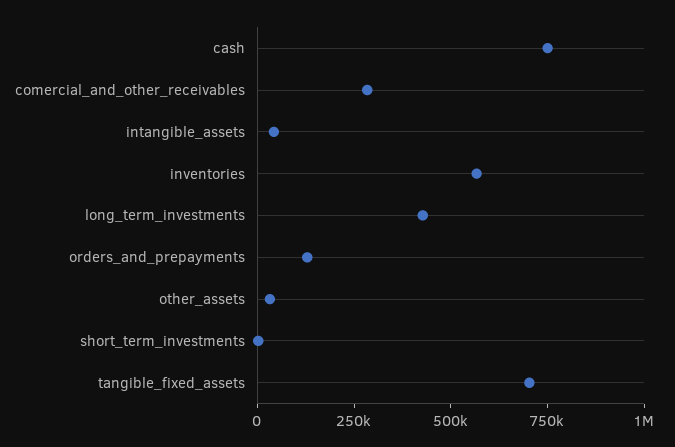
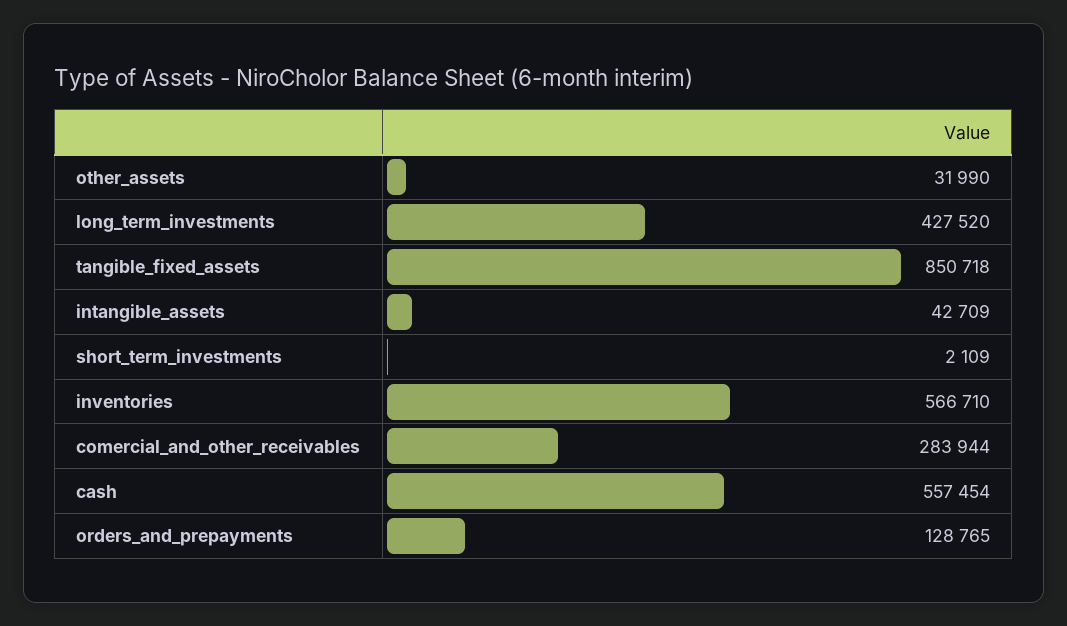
cash: 750000 -> 557454
tangible_fixed_assets: 700000 -> 850718

